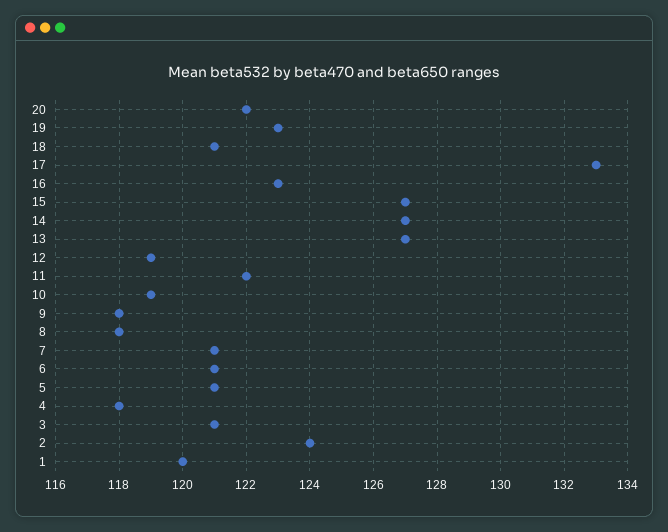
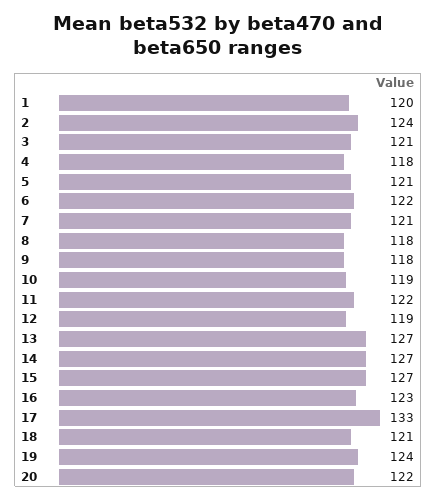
19: 123 -> 124
6: 121 -> 122

